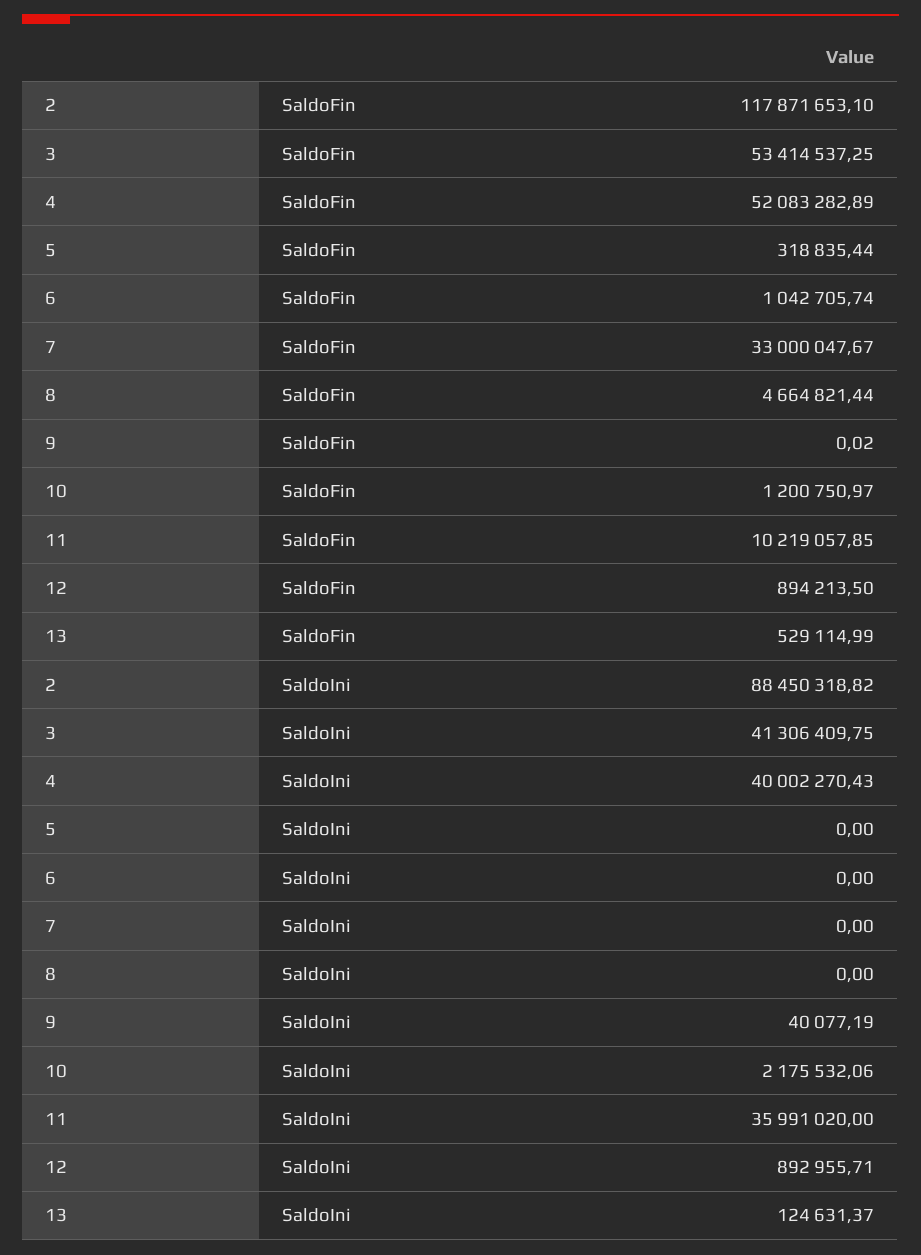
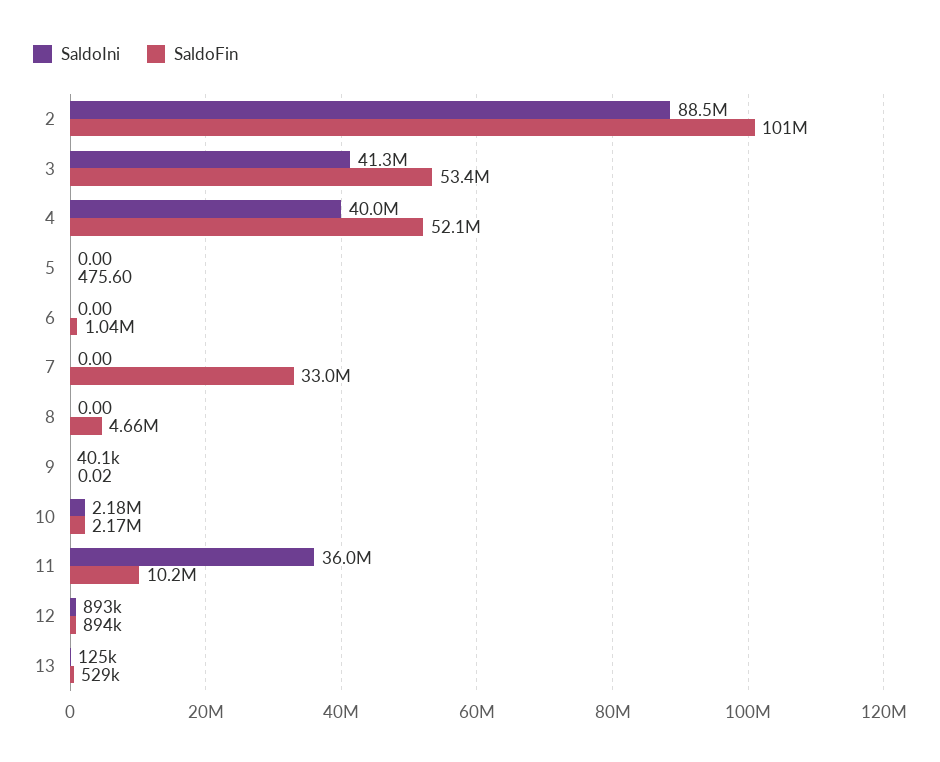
SaldoFin, 2: 117871653.1 -> 101000000
SaldoFin, 5: 318835.44 -> 475.6
SaldoFin, 10: 1200750.97 -> 2170000

